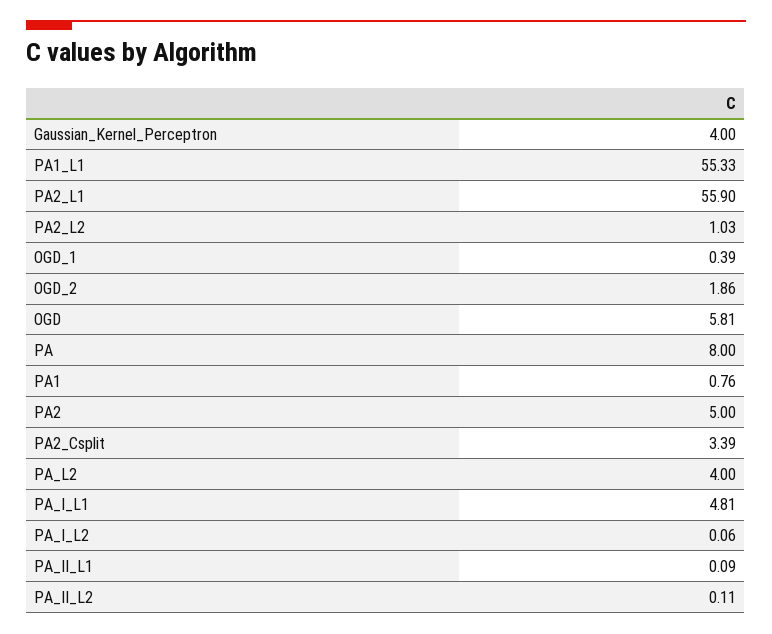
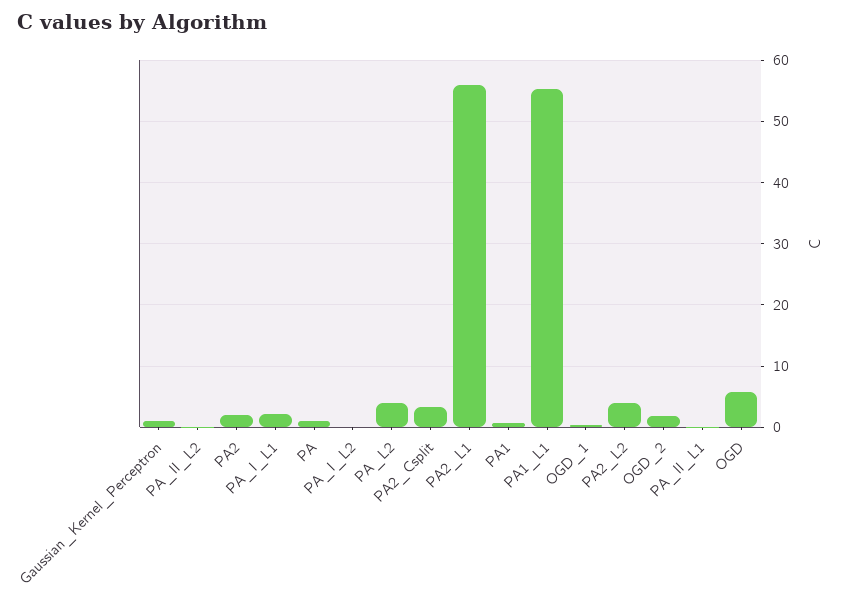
Gaussian_Kernel_Perceptron: 4 -> 1
PA2_L2: 1.03 -> 4
PA: 8 -> 1
PA2: 5 -> 2
PA_I_L1: 4.81 -> 2

